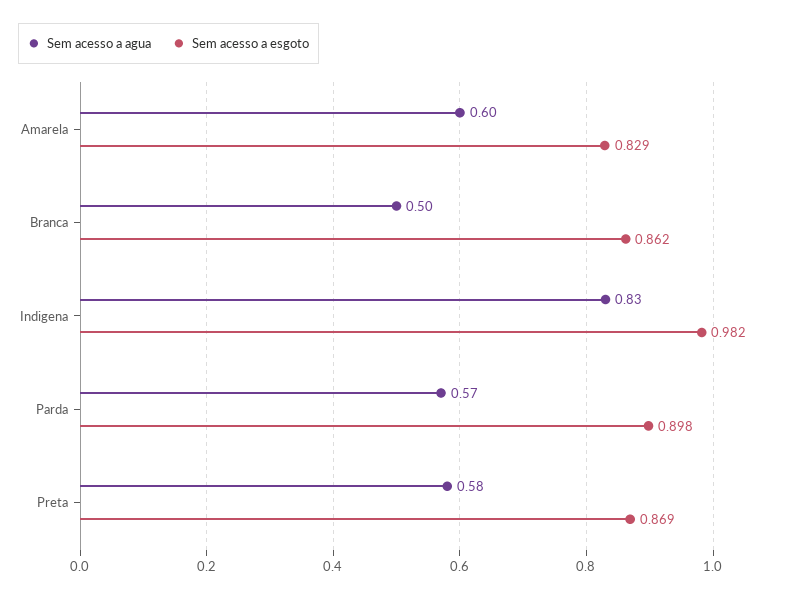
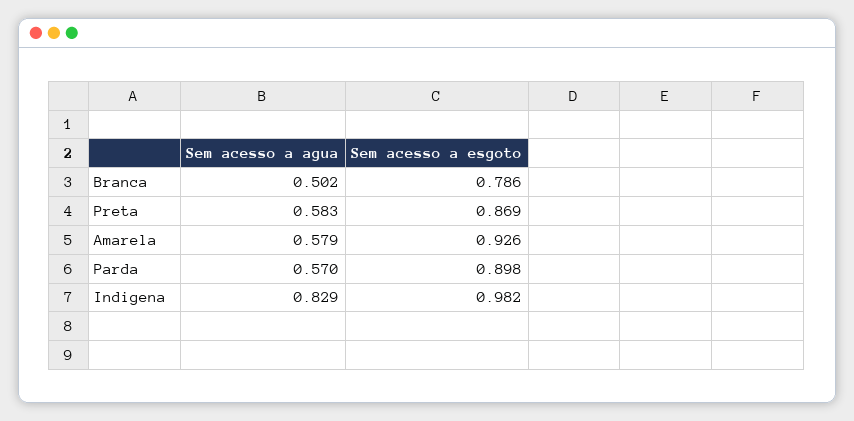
Sem acesso a agua, Amarela: 0.6 -> 0.579
Sem acesso a esgoto, Amarela: 0.829 -> 0.926
Sem acesso a esgoto, Branca: 0.862 -> 0.786

